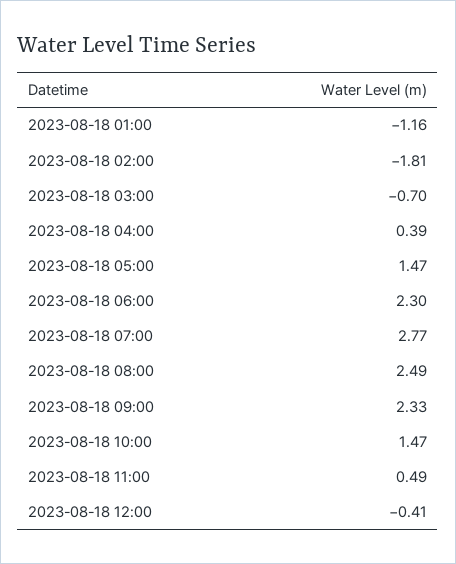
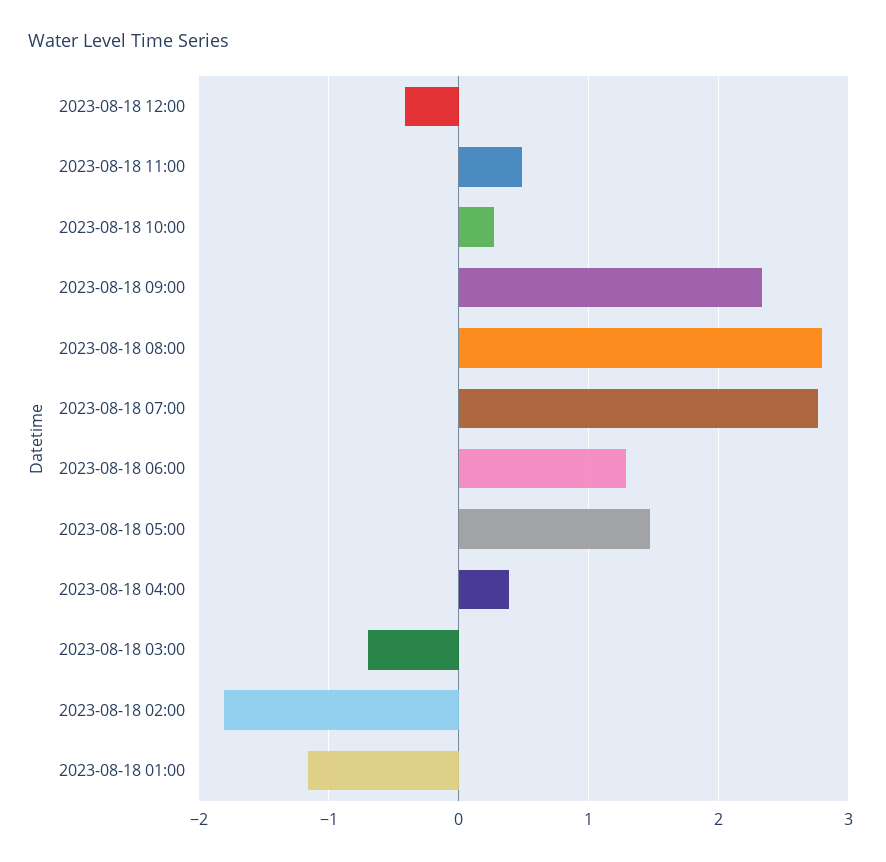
2023-08-18 06:00: 2.3 -> 1.3
2023-08-18 08:00: 2.49 -> 2.8
2023-08-18 10:00: 1.47 -> 0.3

